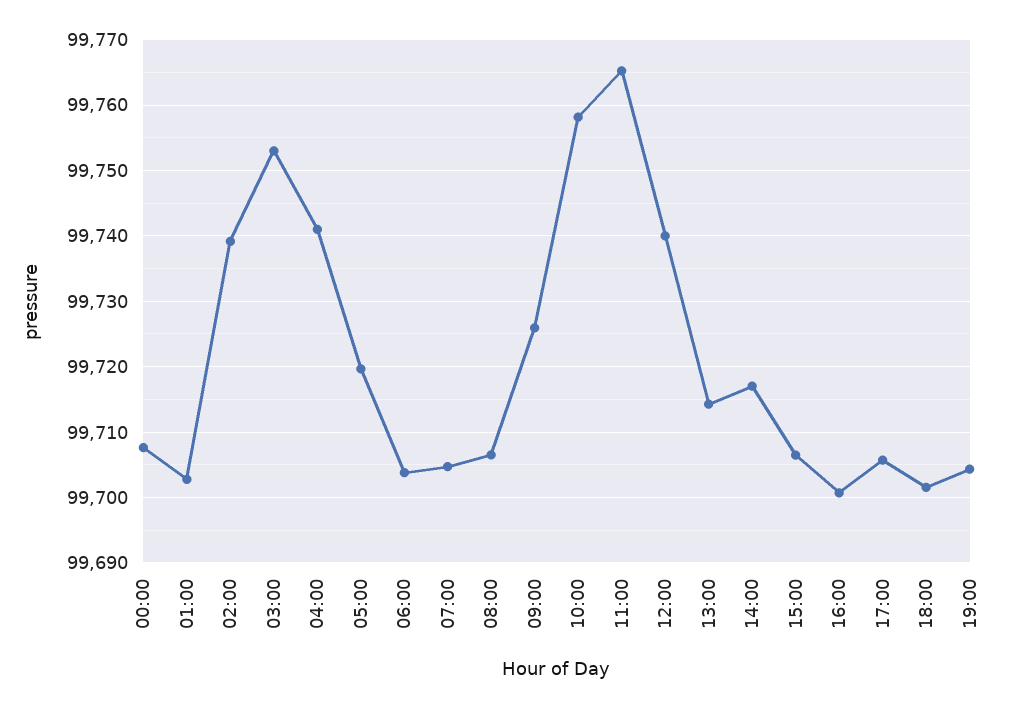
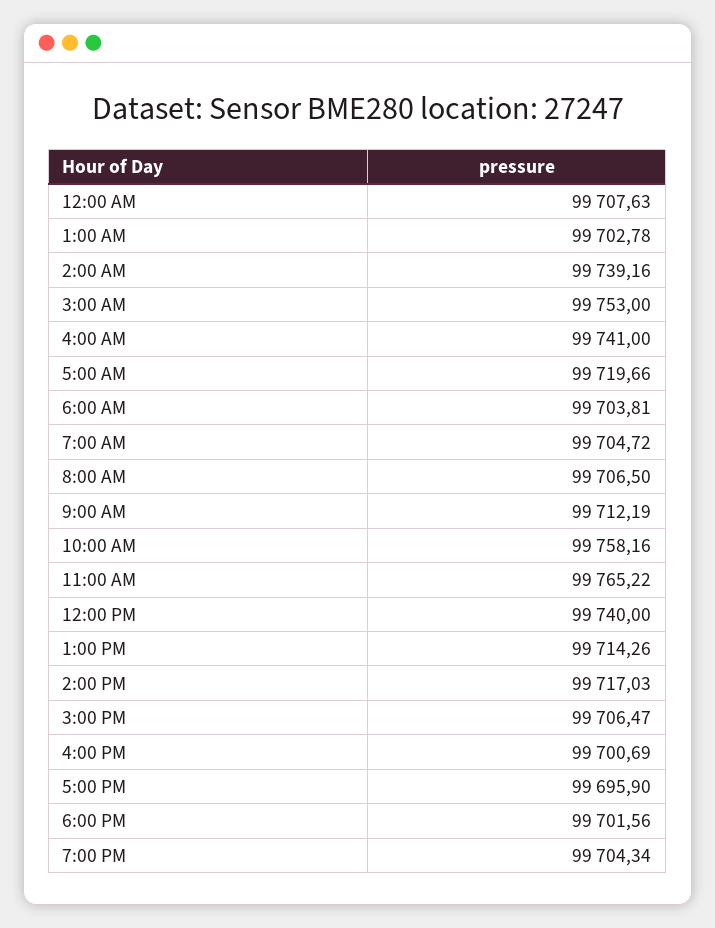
09:00: 99726 -> 99712.19
17:00: 99706 -> 99695.9

